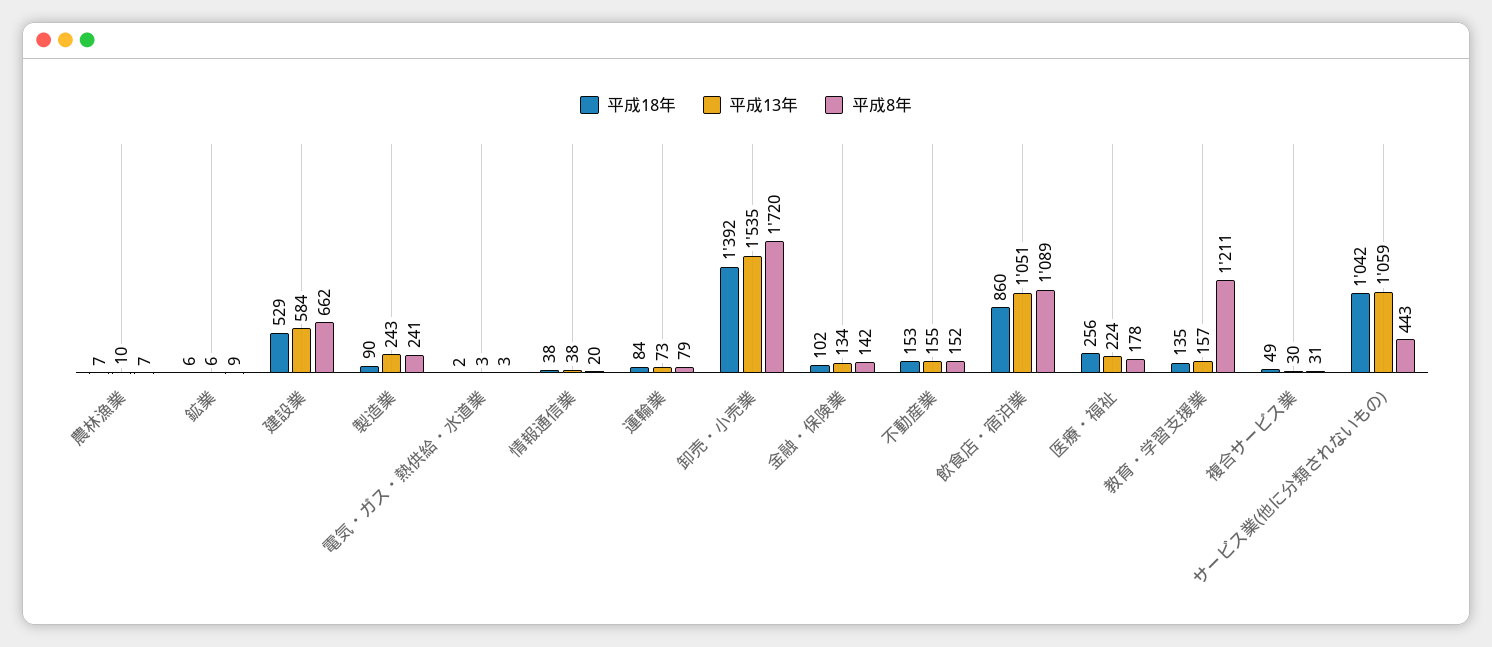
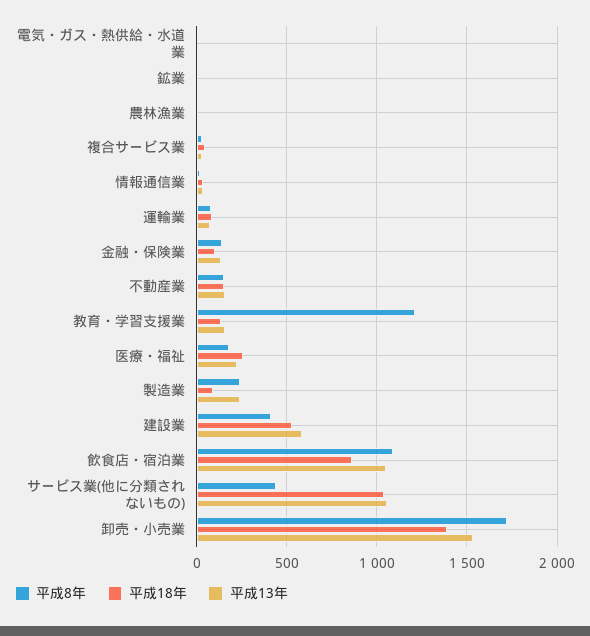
平成8年, 建設業: 662 -> 400

